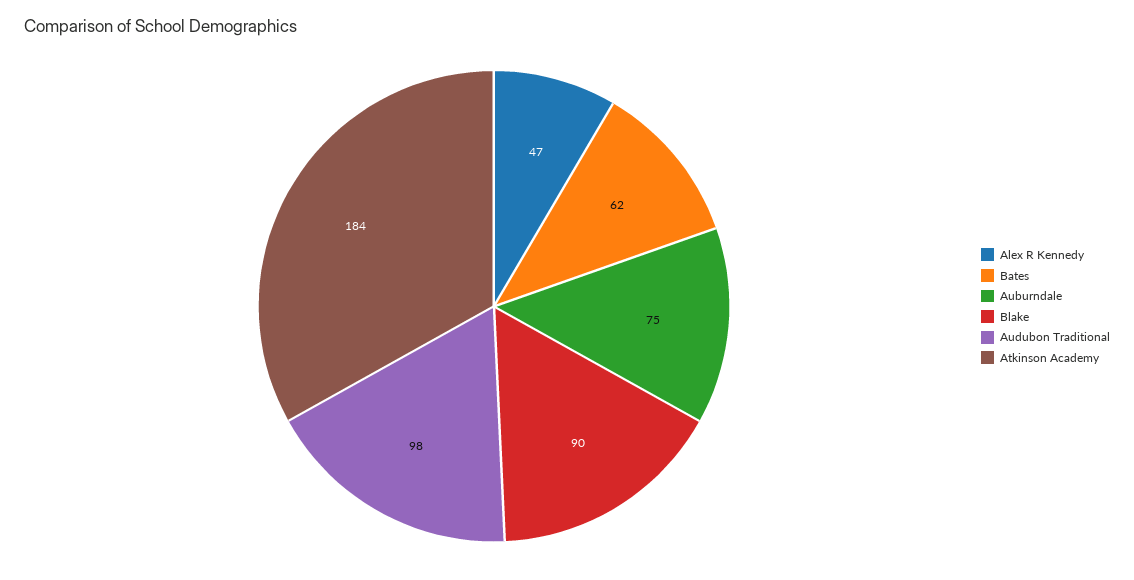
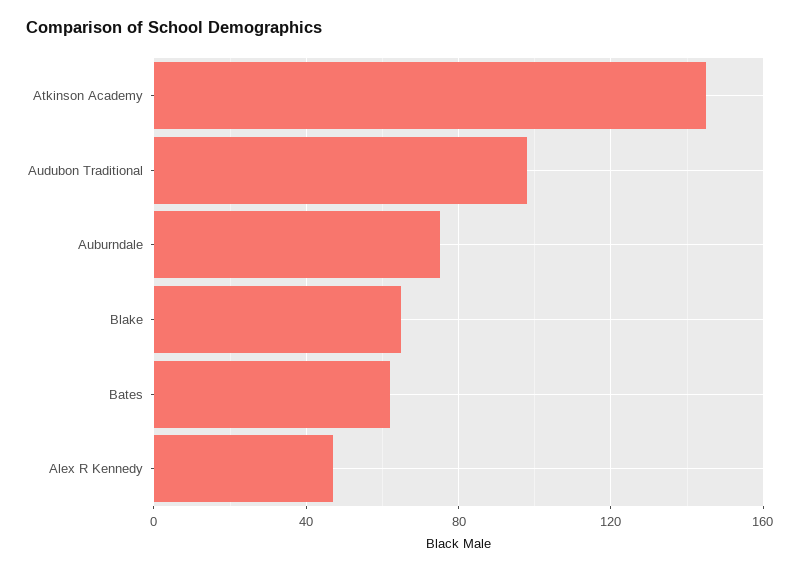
Blake: 90 -> 65
Atkinson Academy: 184 -> 145

